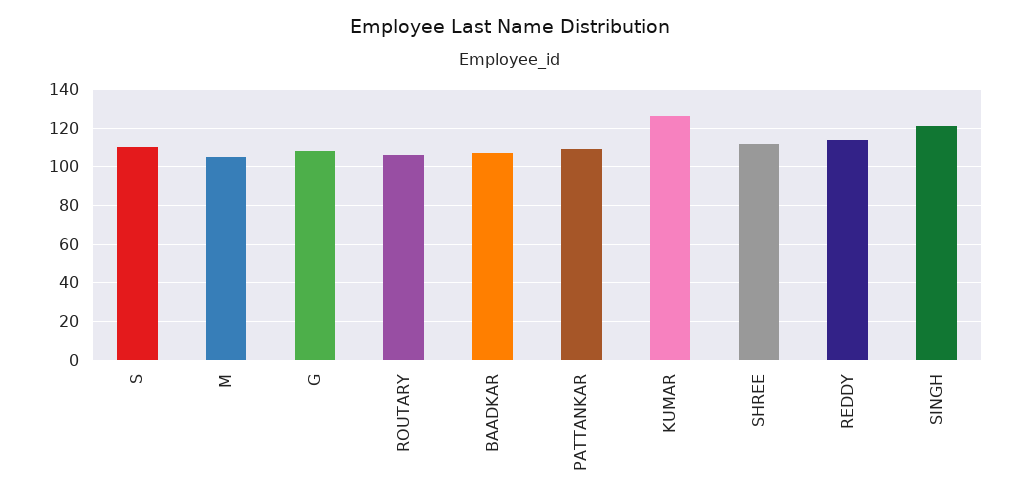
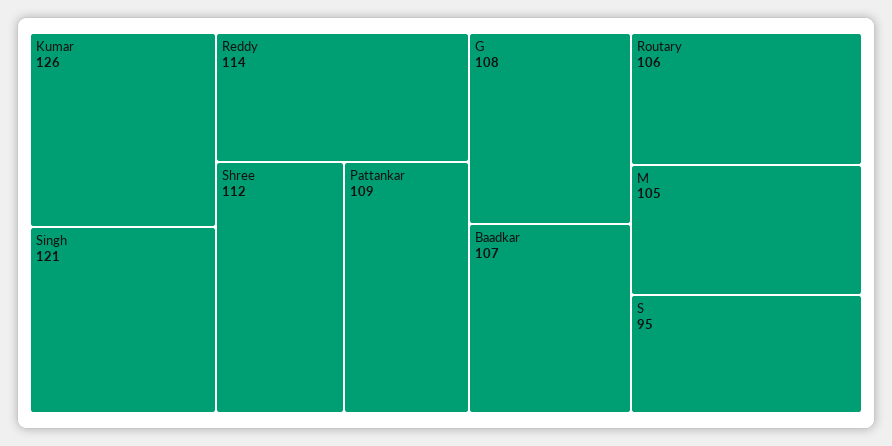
S: 110 -> 95

